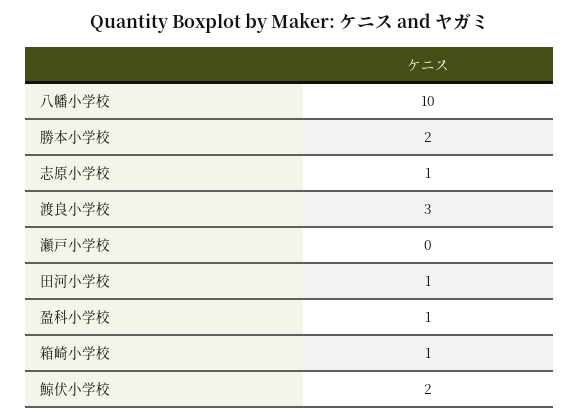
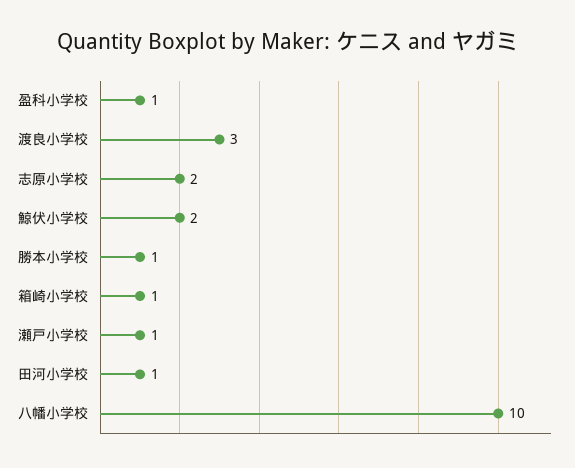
勝本小学校: 2 -> 1
志原小学校: 1 -> 2
瀬戸小学校: 0 -> 1

